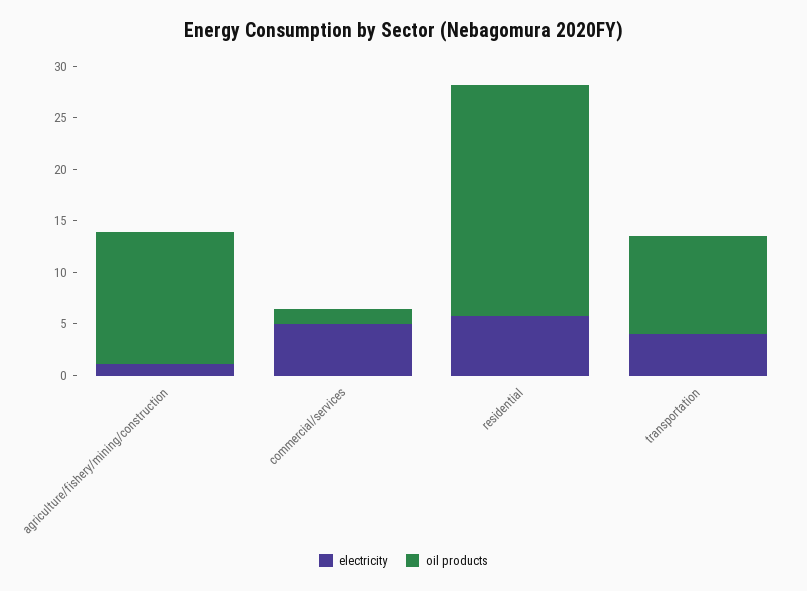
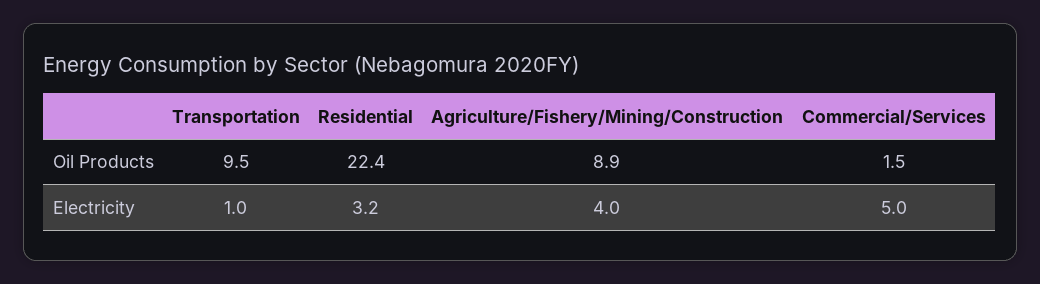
electricity, agriculture/fishery/mining/construction: 1 -> 4
oil products, agriculture/fishery/mining/construction: 13 -> 8.9
electricity, residential: 6 -> 3.2
electricity, transportation: 4 -> 1

